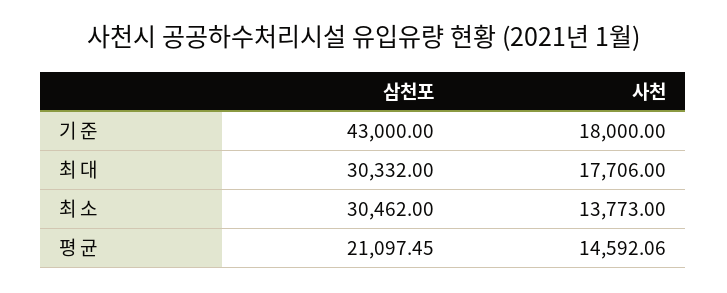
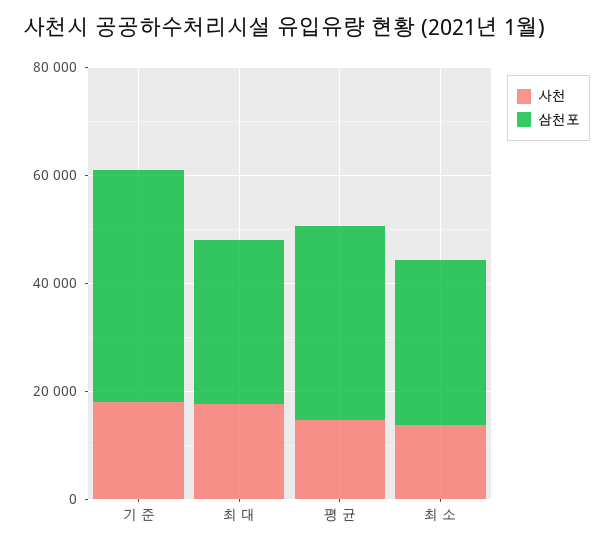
삼천포, 평 균: 21097.45 -> 35000

